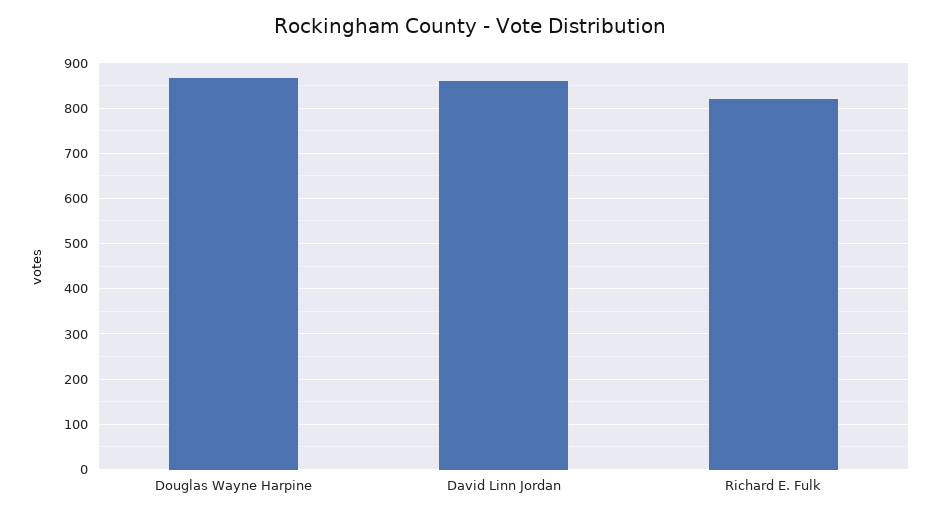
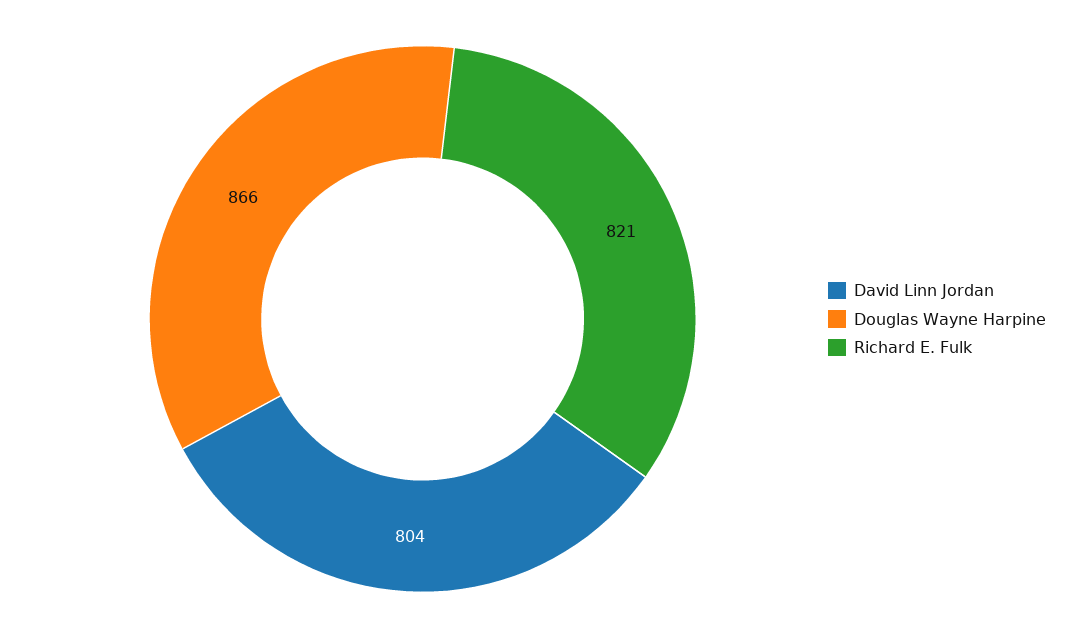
David Linn Jordan: 860 -> 804

